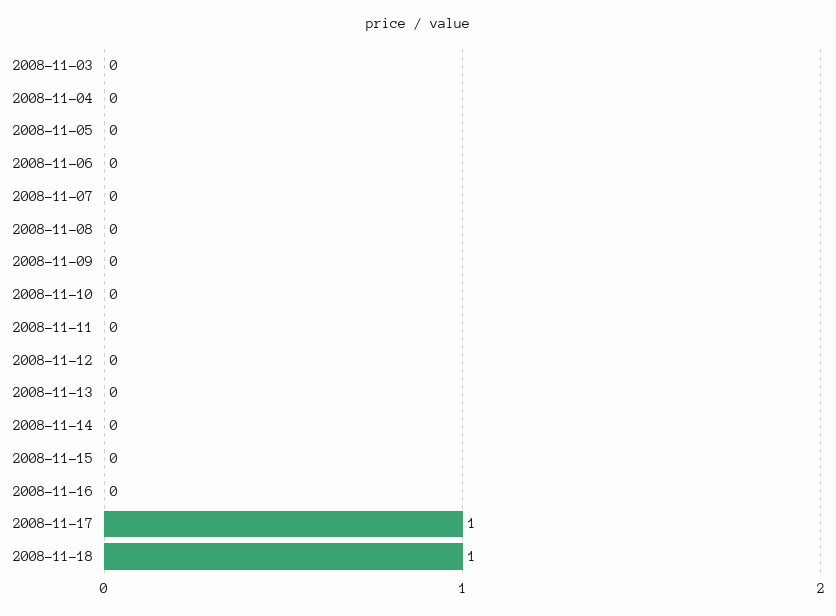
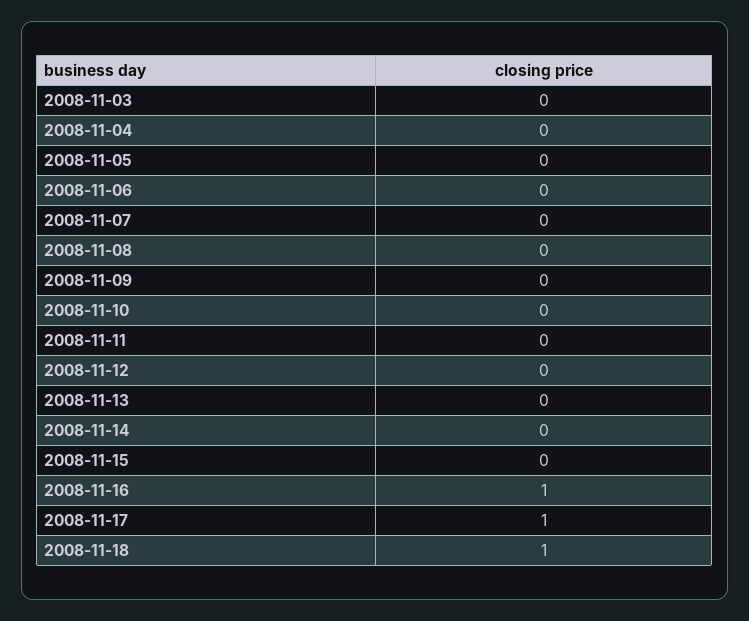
2008-11-16: 0 -> 1

